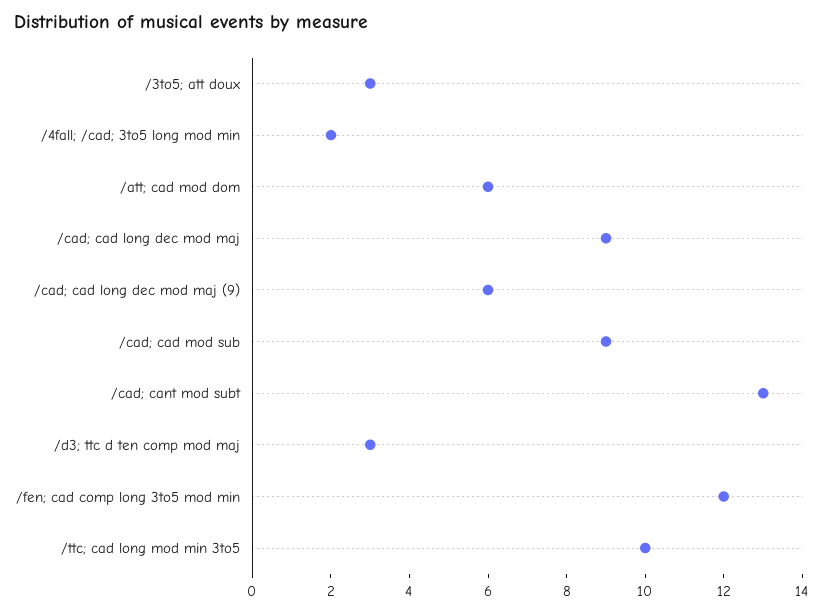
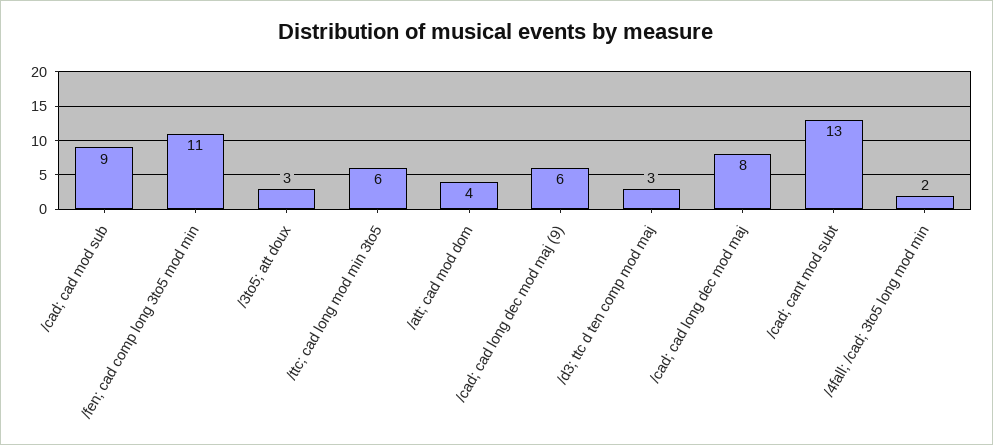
/att; cad mod dom: 6 -> 4
/cad; cad long dec mod maj: 9 -> 8
/fen; cad comp long 3to5 mod min: 12 -> 11
/ttc; cad long mod min 3to5: 10 -> 6

